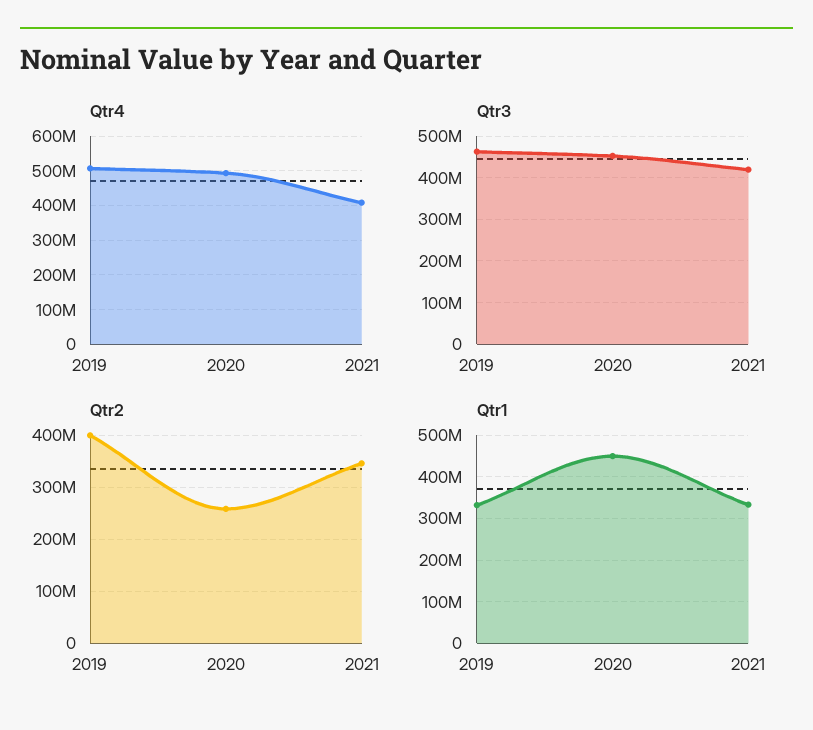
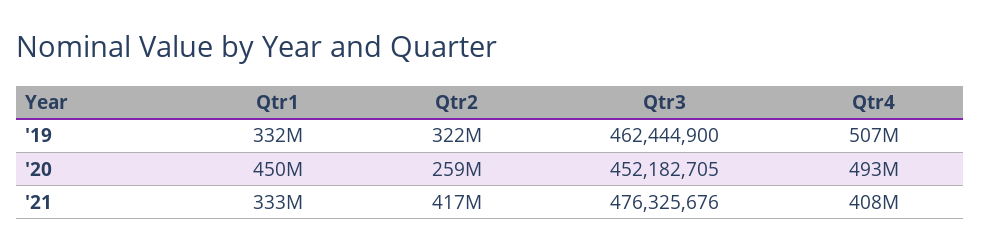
Qtr3, 2021: 420000000 -> 476325676
Qtr2, 2019: 400000000 -> 322000000
Qtr2, 2021: 340000000 -> 417000000

